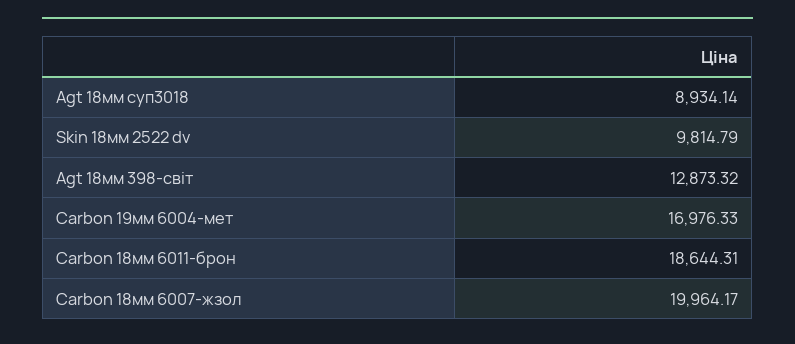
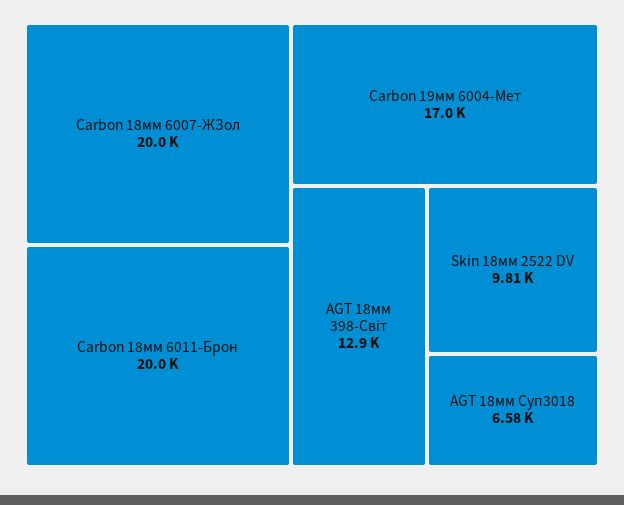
Agt 18мм суп3018: 8934.14 -> 6580
Carbon 18мм 6011-брон: 18644.31 -> 20000

